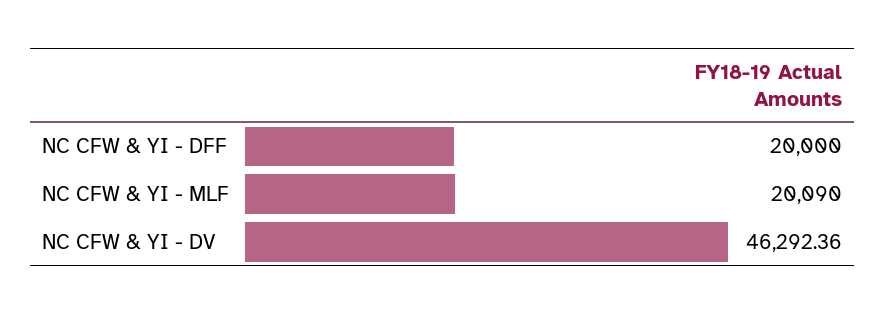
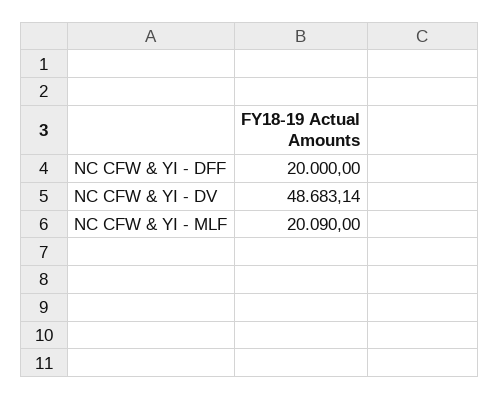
NC CFW & YI - DV: 46292.36 -> 48683.14

